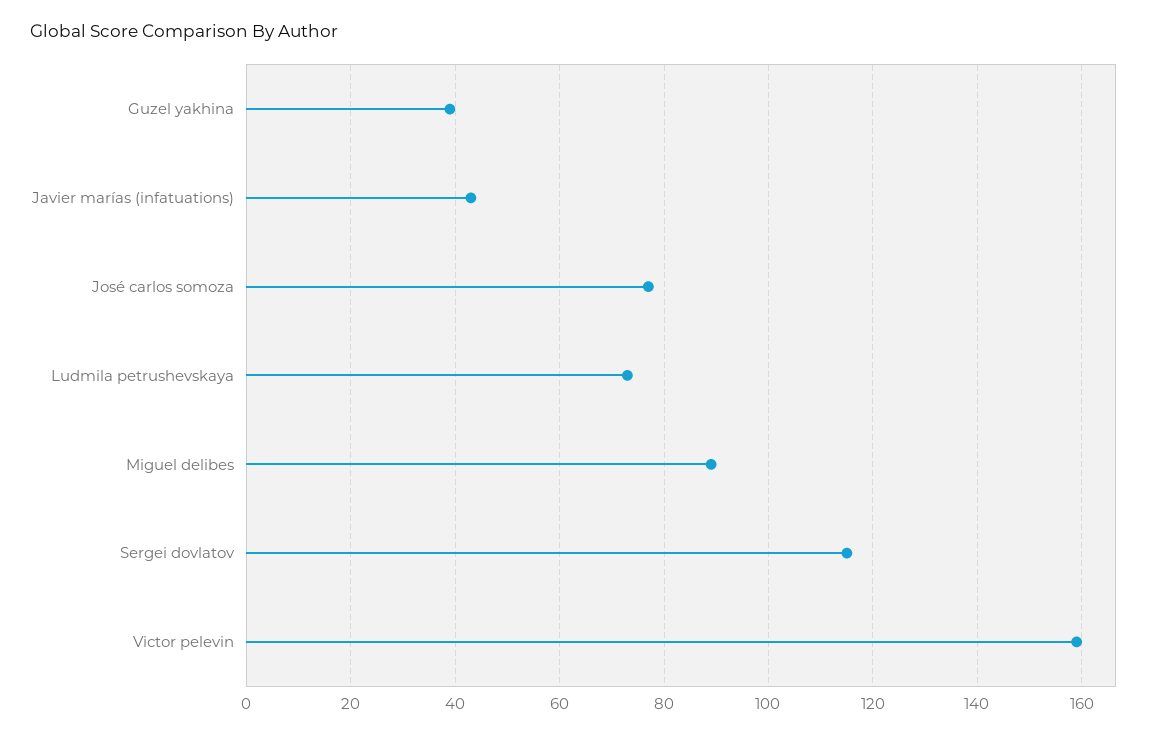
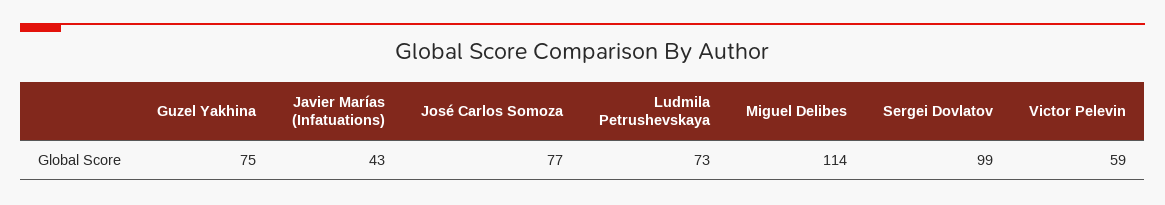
Guzel yakhina: 40 -> 75
Miguel delibes: 90 -> 114
Sergei dovlatov: 115 -> 99
Victor pelevin: 160 -> 59

